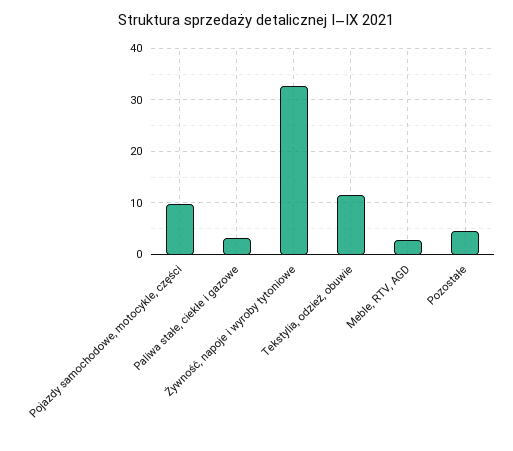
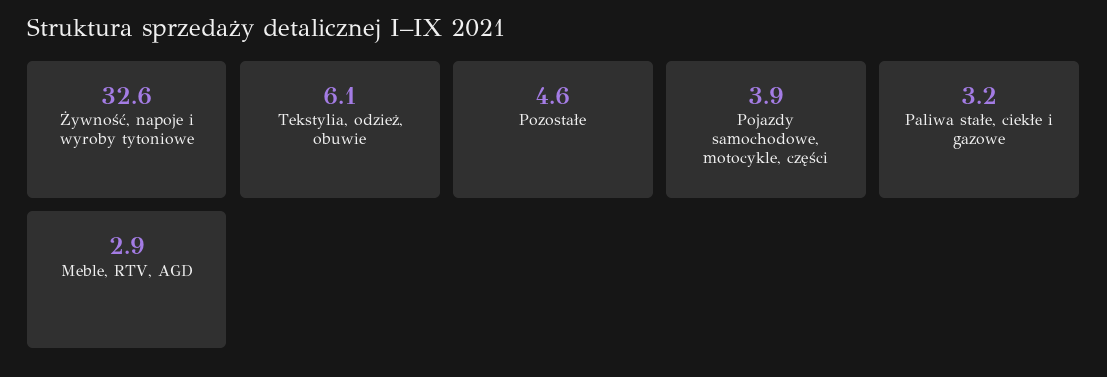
Pojazdy samochodowe, motocykle, części: 10 -> 3.9
Tekstylia, odzież, obuwie: 12 -> 6.1

